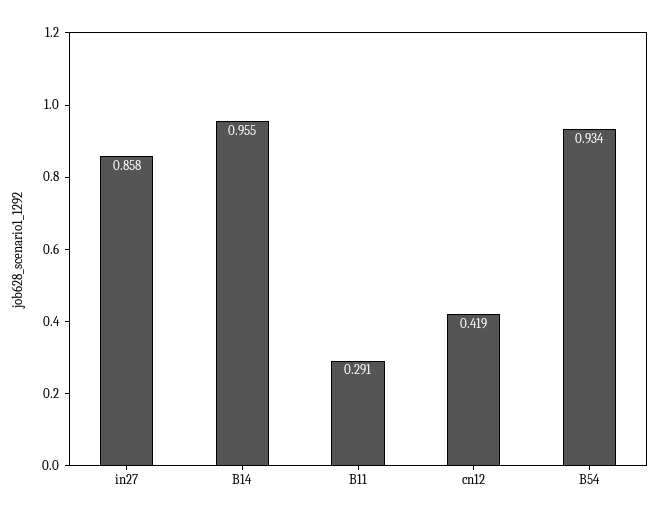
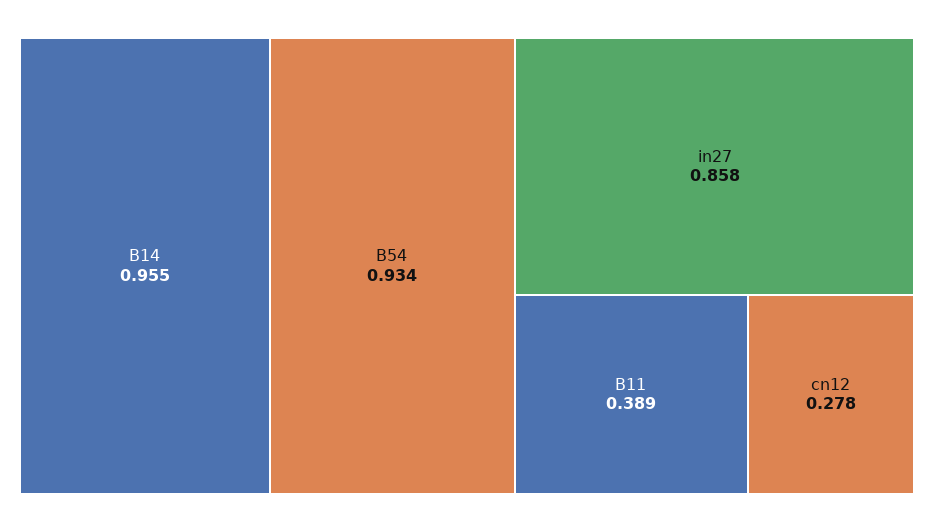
B11: 0.291 -> 0.389
cn12: 0.419 -> 0.278

